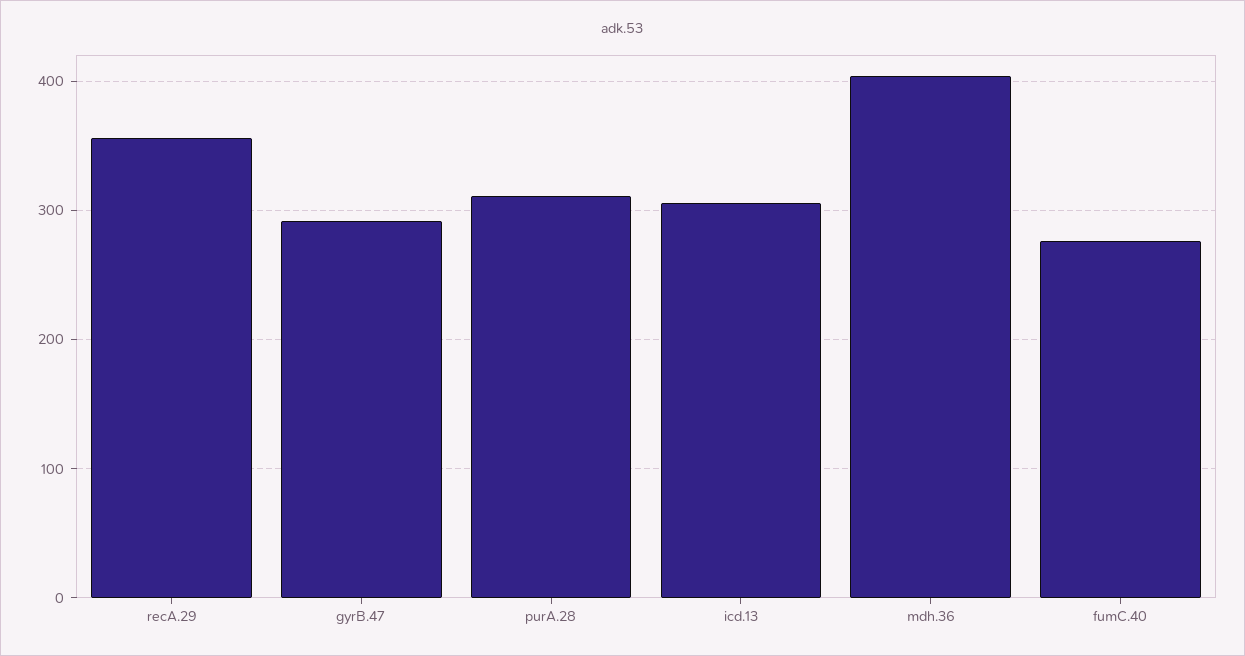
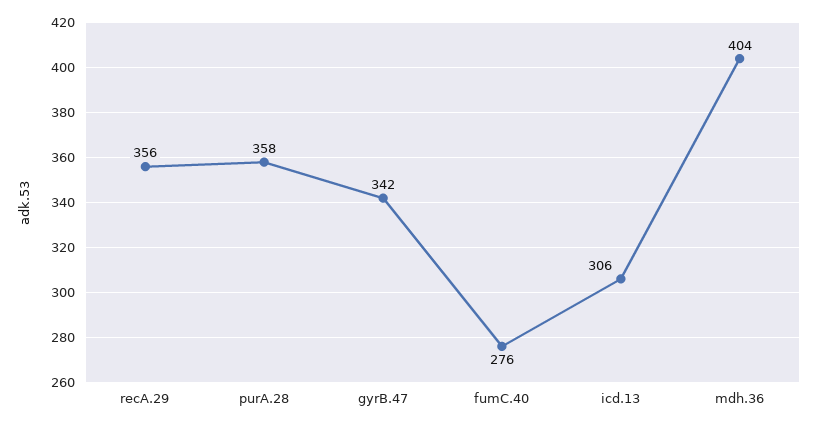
gyrB.47: 290 -> 342
purA.28: 310 -> 358

